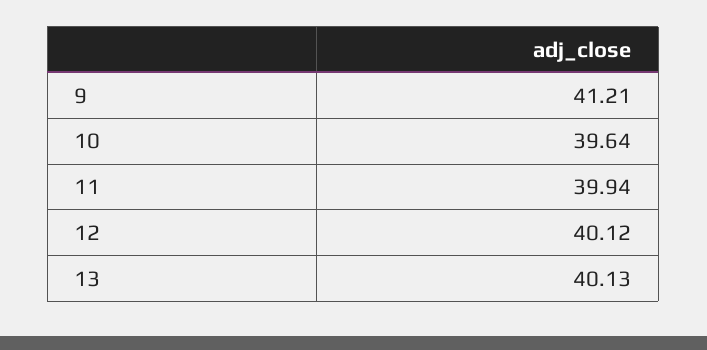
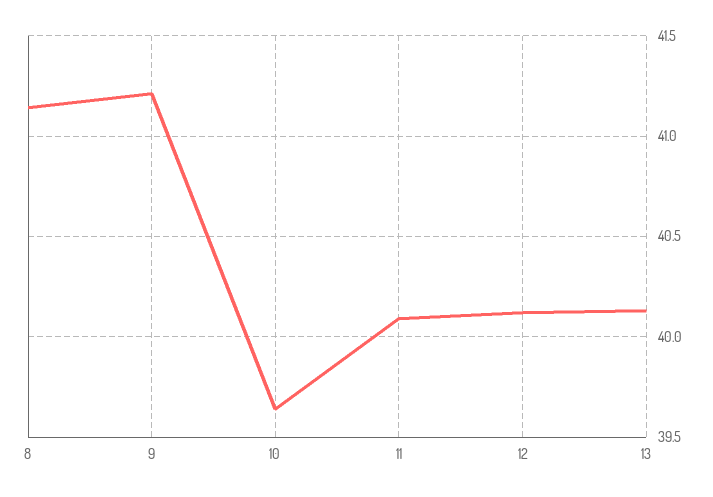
11: 39.94 -> 40.1
8: none -> 41.15

